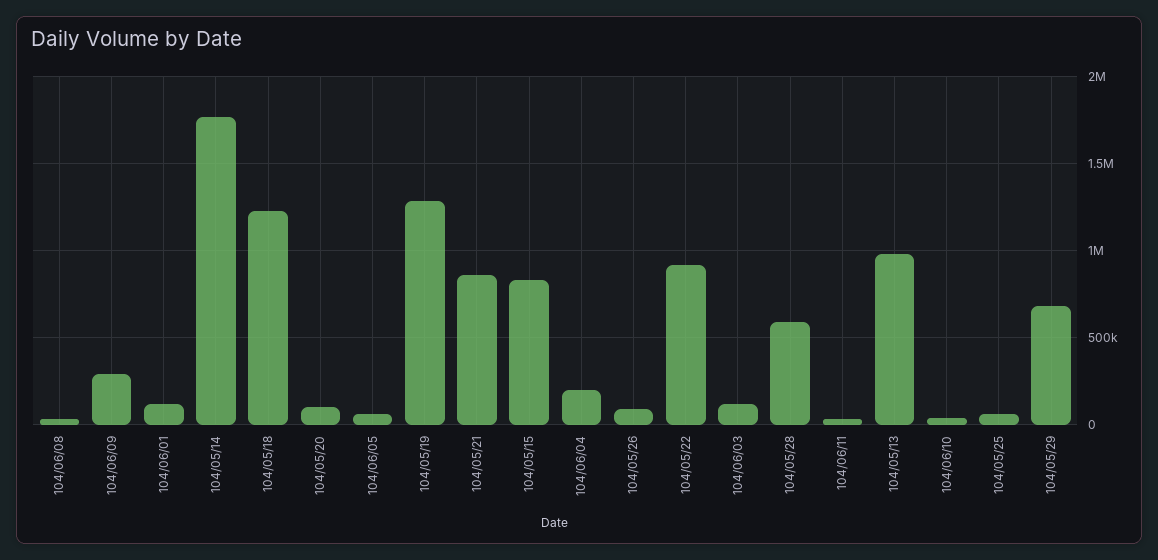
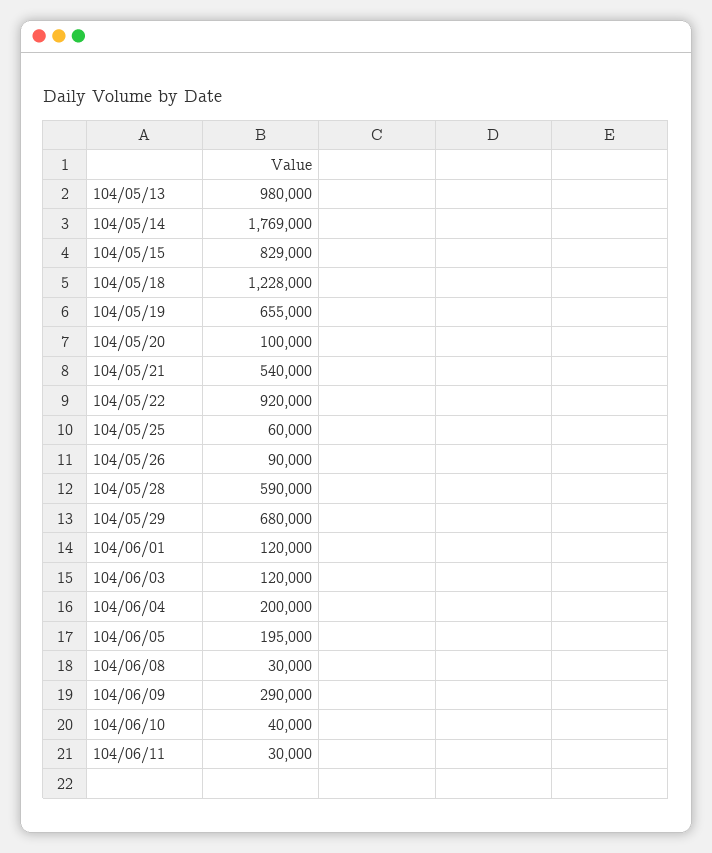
104/06/05: 50000 -> 195000
104/05/19: 1300000 -> 655000
104/05/21: 850000 -> 540000

